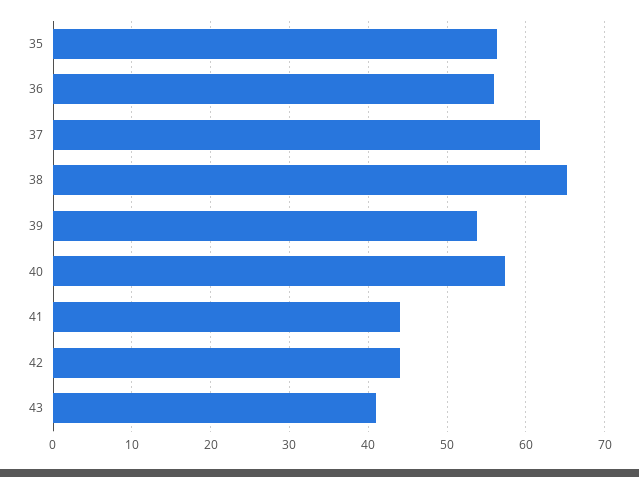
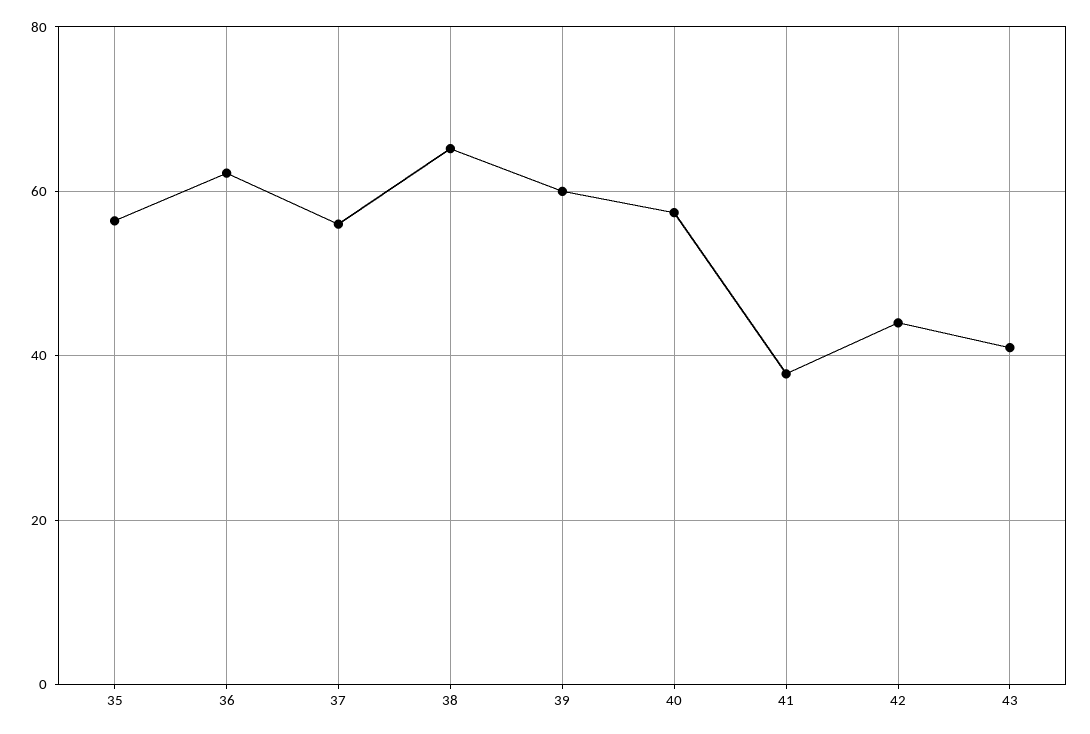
36: 56 -> 62
37: 62 -> 56
39: 54 -> 60
41: 44 -> 38

